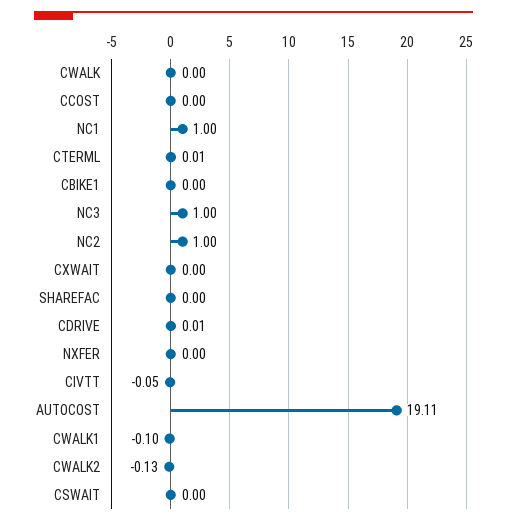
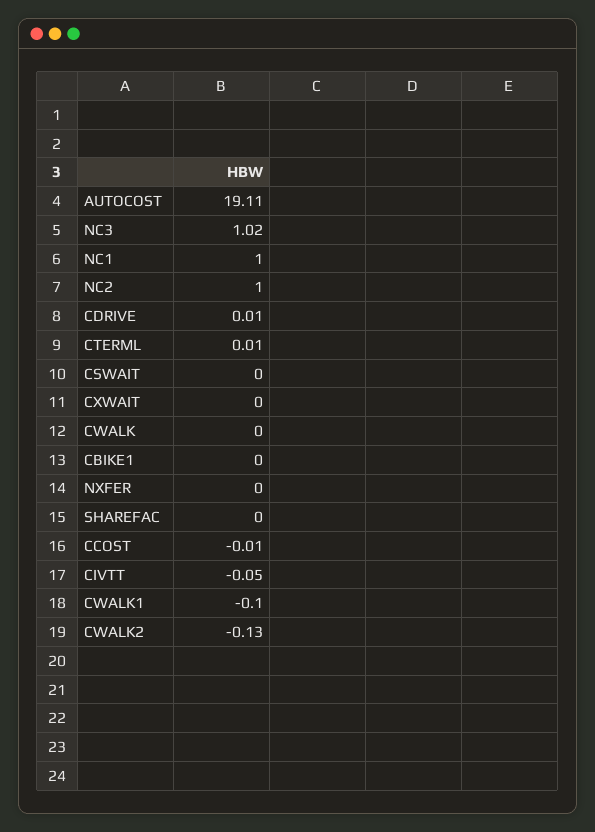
CCOST: 0 -> -0.01
NC3: 1 -> 1.02

